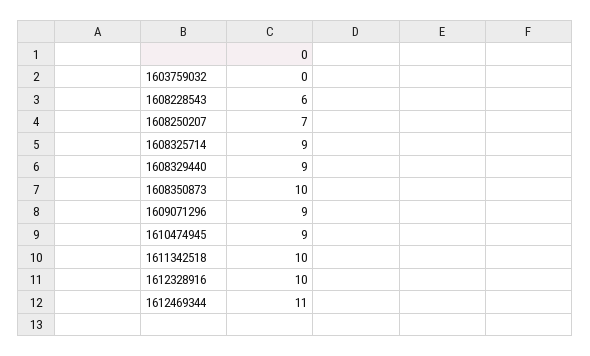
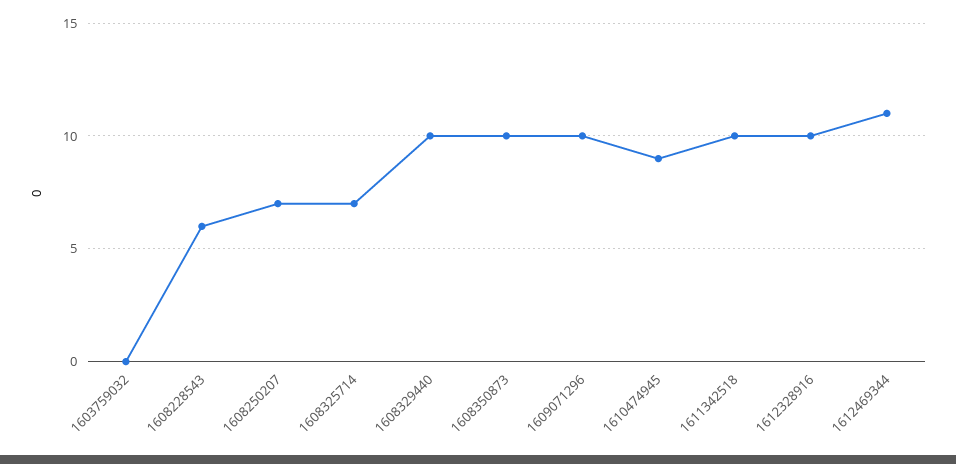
1608325714: 9 -> 7
1608329440: 9 -> 10
1609071296: 9 -> 10

